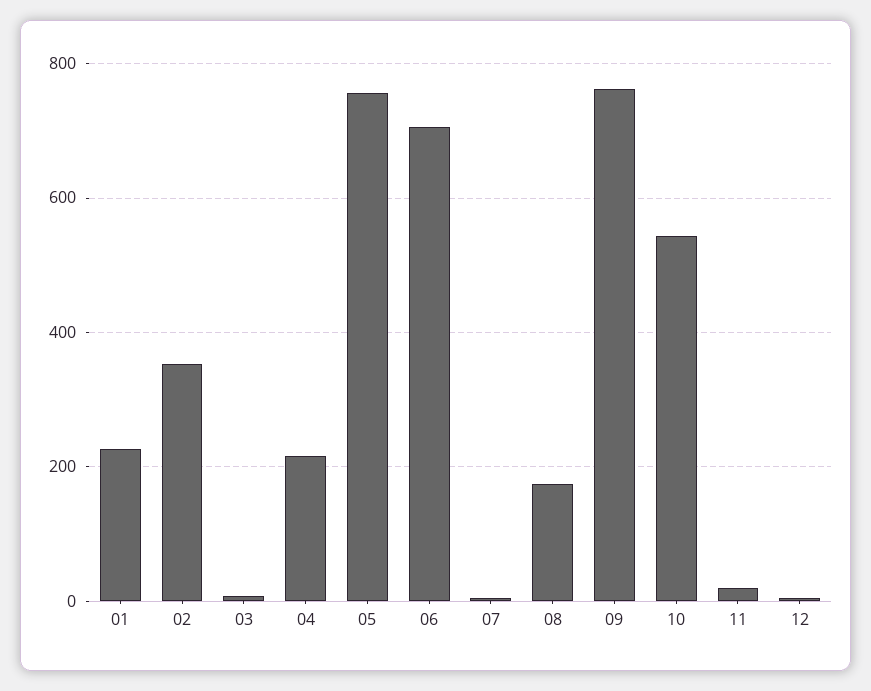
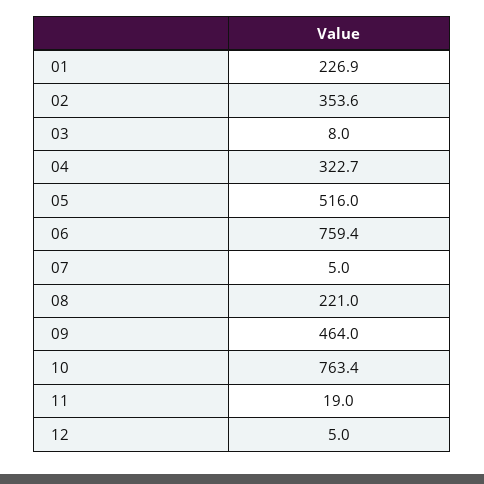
04: 220 -> 322.7
05: 760 -> 516
06: 700 -> 759.4
08: 180 -> 221
09: 760 -> 464
10: 540 -> 763.4

